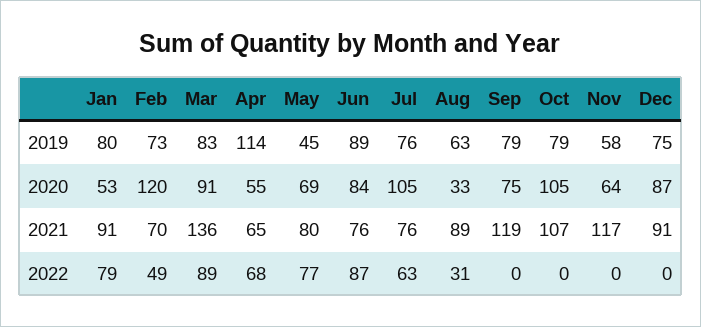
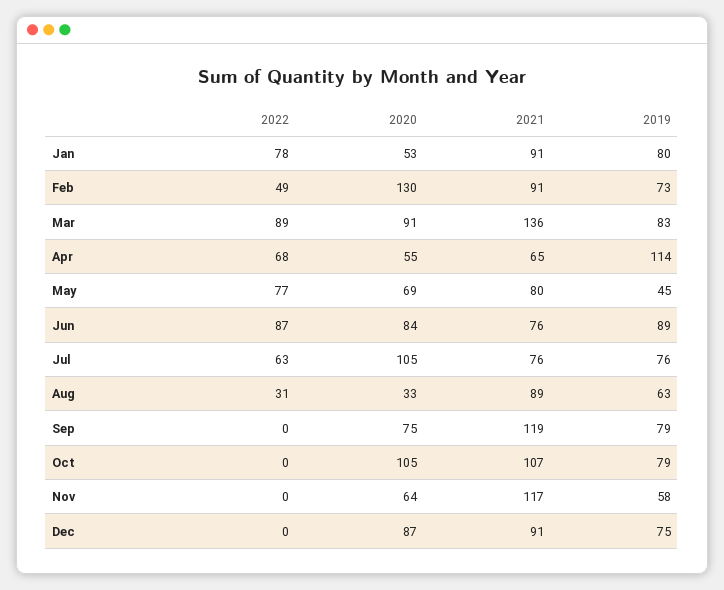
Feb, 2020: 120 -> 130
Feb, 2021: 70 -> 91
Jan, 2022: 79 -> 78

